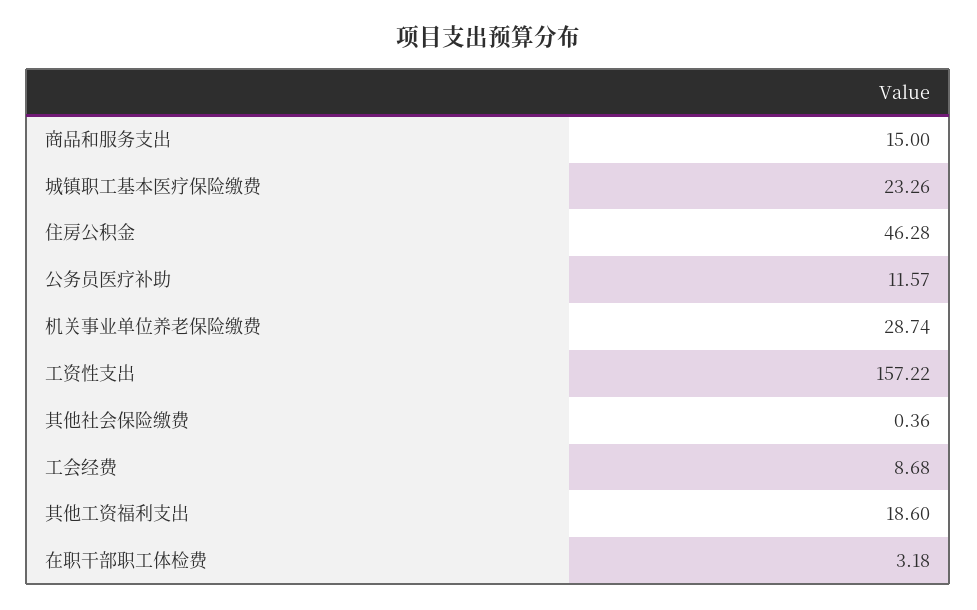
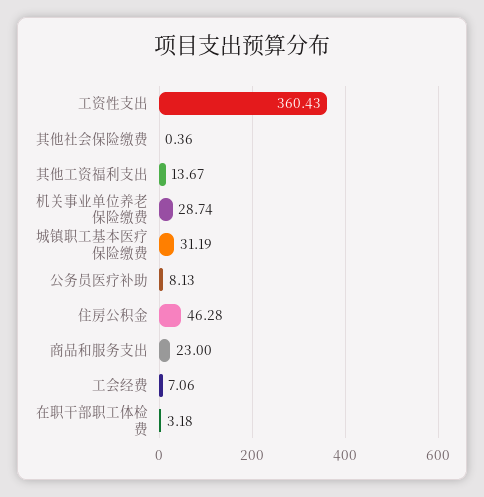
商品和服务支出: 15 -> 23
城镇职工基本医疗保险缴费: 23.26 -> 31.19
公务员医疗补助: 11.57 -> 8.13
工资性支出: 157.22 -> 360.43
工会经费: 8.68 -> 7.06
其他工资福利支出: 18.6 -> 13.67

